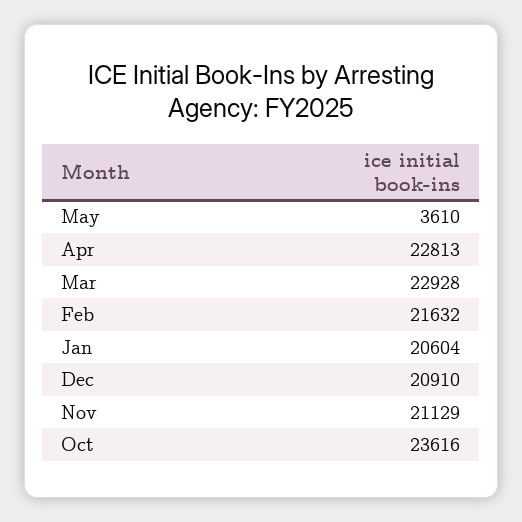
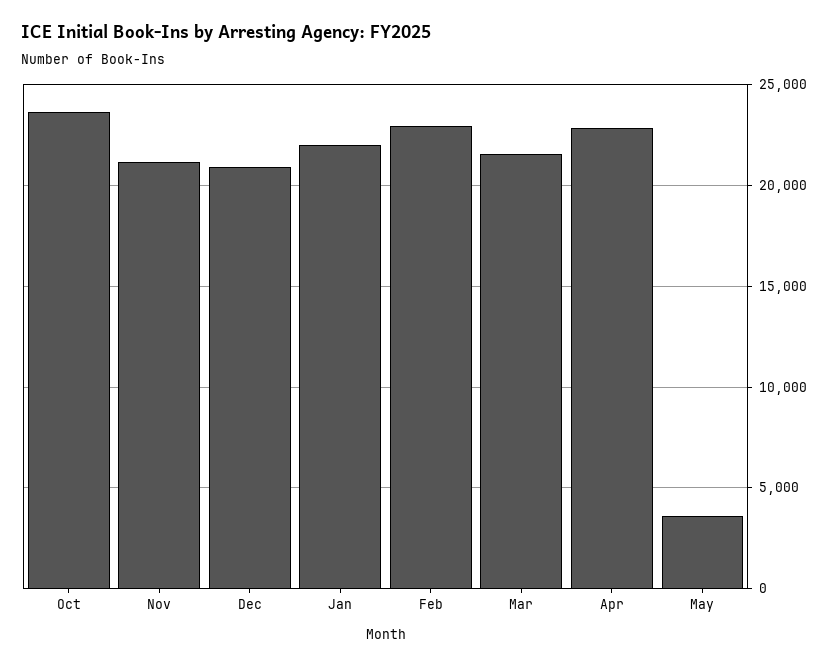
Mar: 22928 -> 21500
Feb: 21632 -> 23000
Jan: 20604 -> 22000

